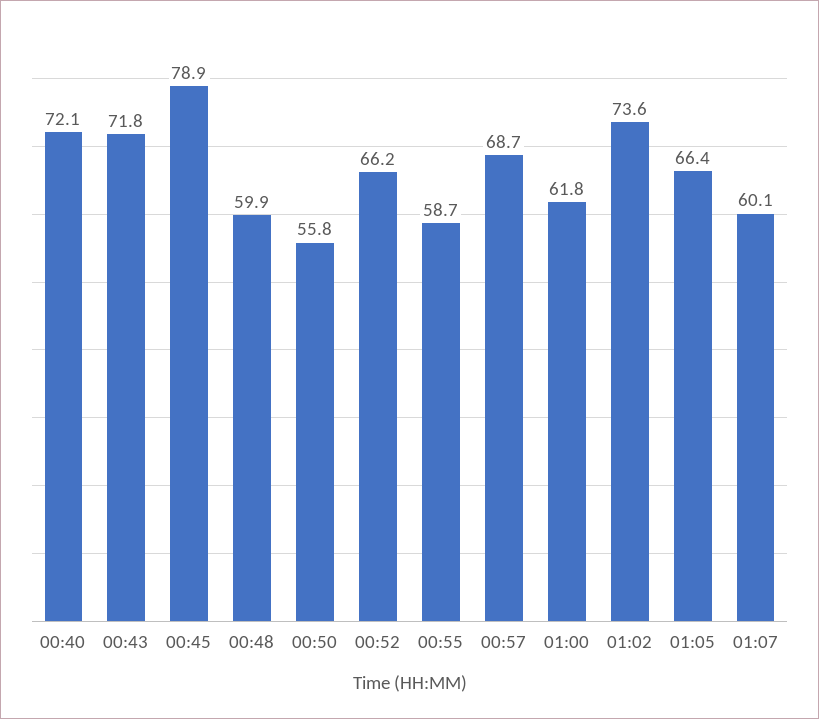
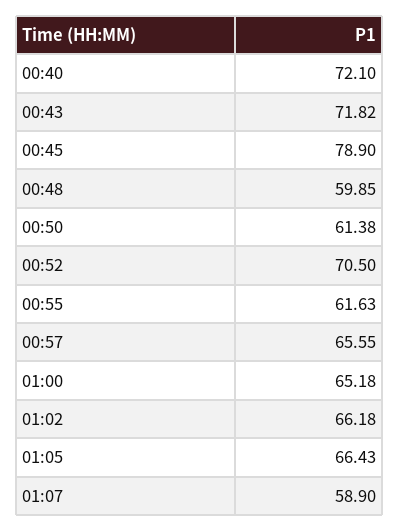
00:50: 55.8 -> 61.38
00:52: 66.2 -> 70.5
00:55: 58.7 -> 61.63
00:57: 68.7 -> 65.55
01:00: 61.8 -> 65.18
01:02: 73.6 -> 66.18
01:07: 60.1 -> 58.9

